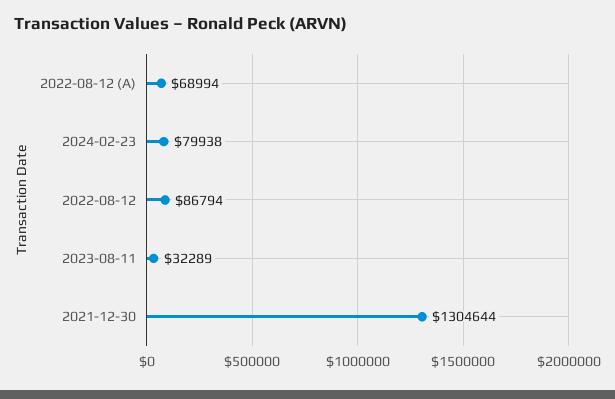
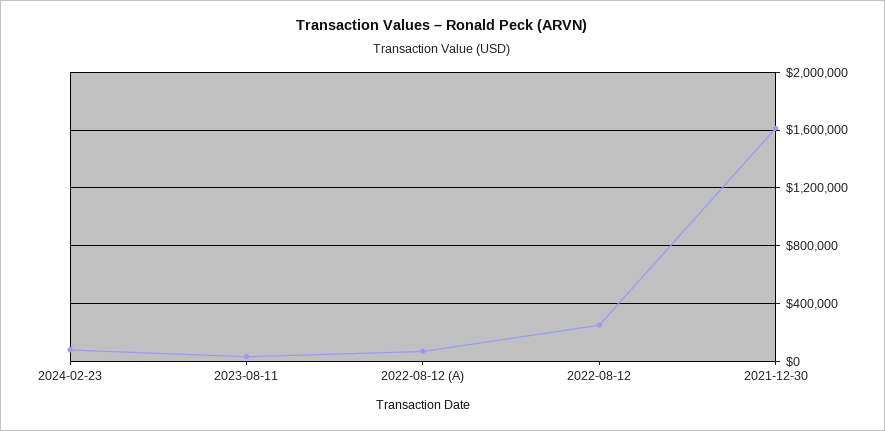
2022-08-12: 86794 -> 250000
2021-12-30: 1304644 -> 1600000

